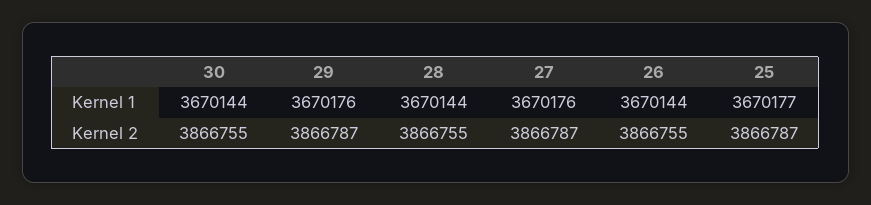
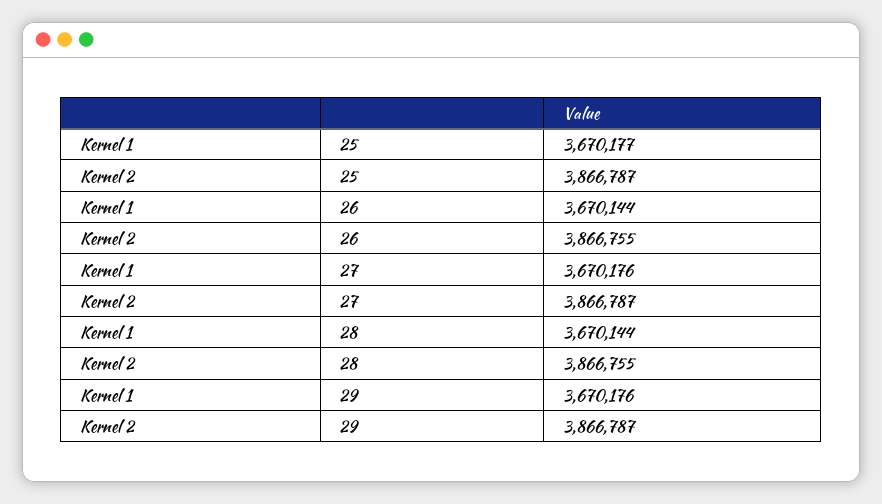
30, Kernel 1: 3670144 -> none
30, Kernel 2: 3866755 -> none

